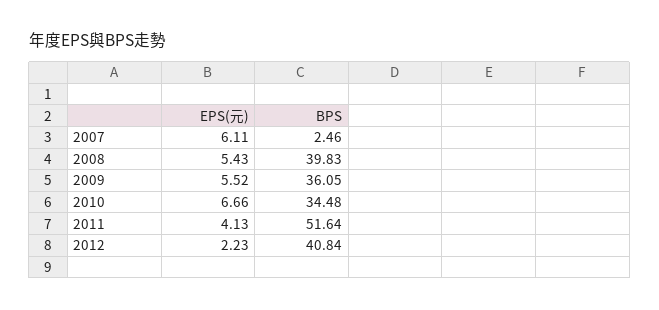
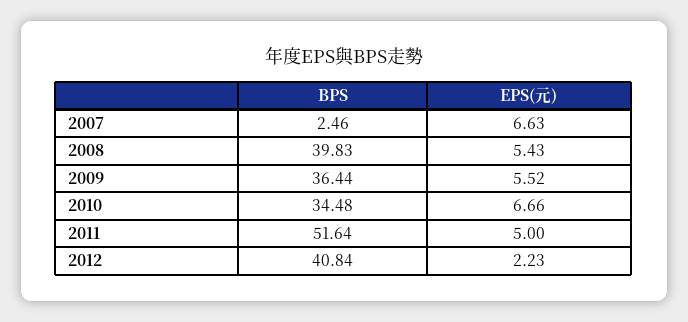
EPS(元), 2007: 6.11 -> 6.63
BPS, 2009: 36.05 -> 36.44
EPS(元), 2011: 4.13 -> 5

